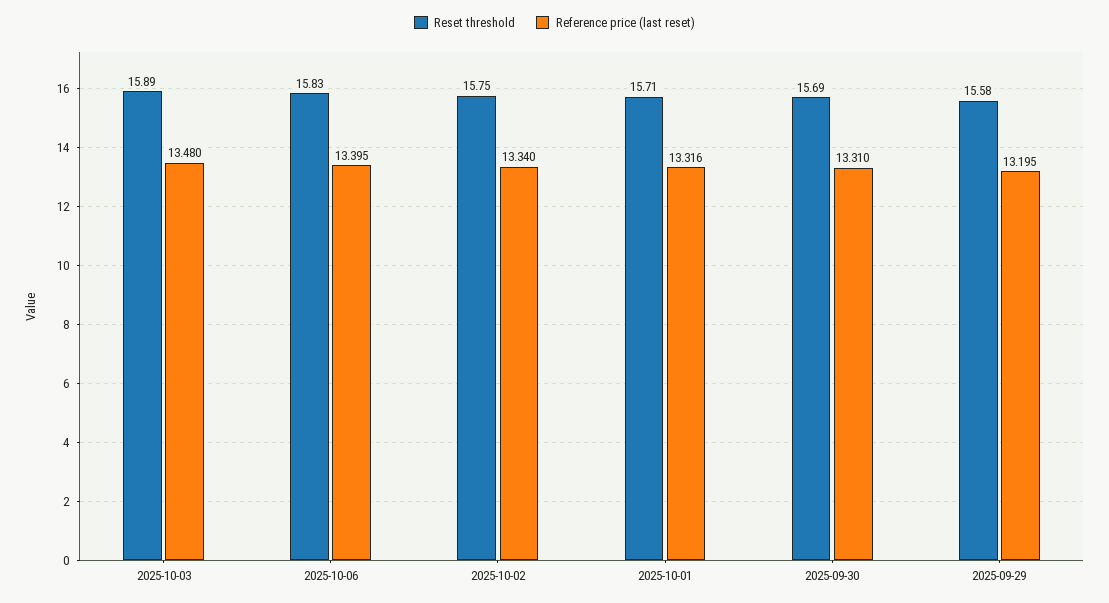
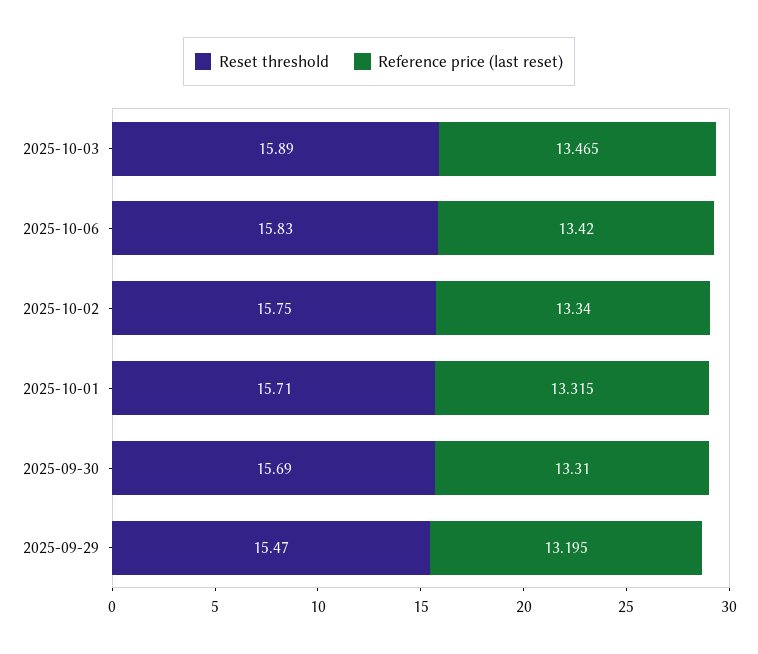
Reference price (last reset), 2025-10-03: 13.48 -> 13.465
Reference price (last reset), 2025-10-06: 13.395 -> 13.42
Reference price (last reset), 2025-10-01: 13.316 -> 13.315
Reset threshold, 2025-09-29: 15.58 -> 15.47

